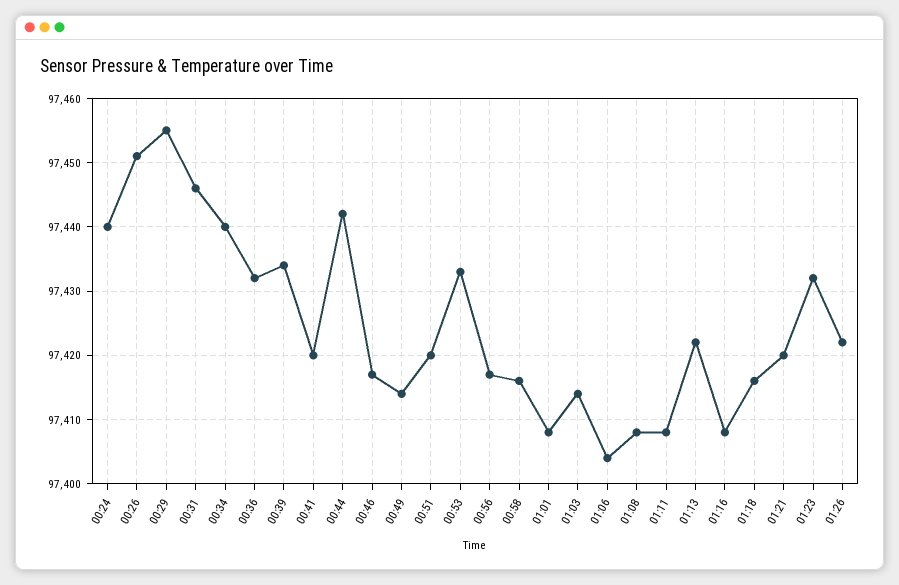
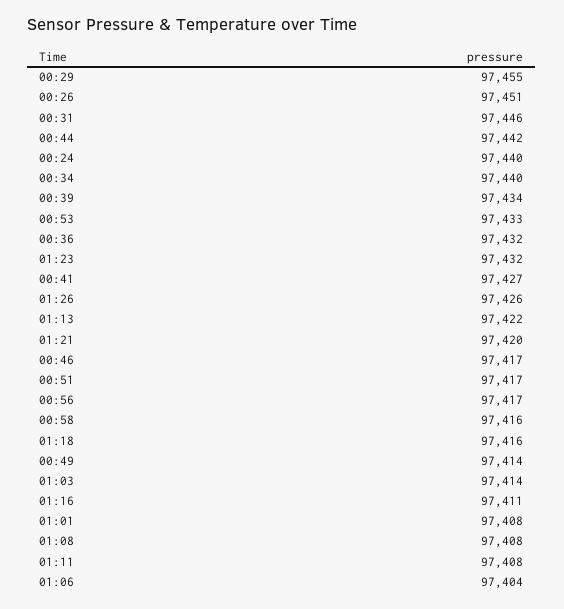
00:41: 97420 -> 97427
00:51: 97420 -> 97417
01:16: 97408 -> 97411
01:26: 97422 -> 97426

